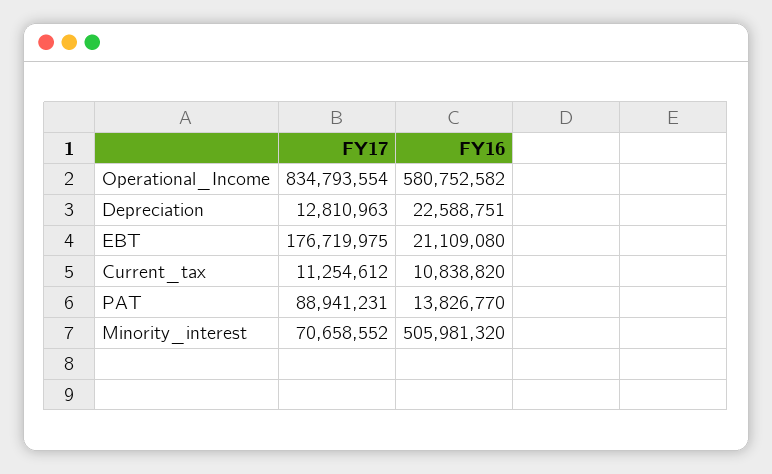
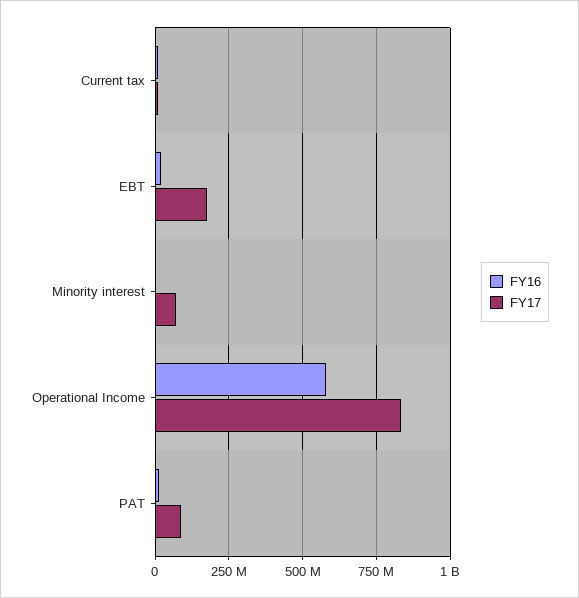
FY17, Depreciation: 12810963 -> none
FY16, Depreciation: 22588751 -> none
FY16, Minority_interest: 505981320 -> 0

